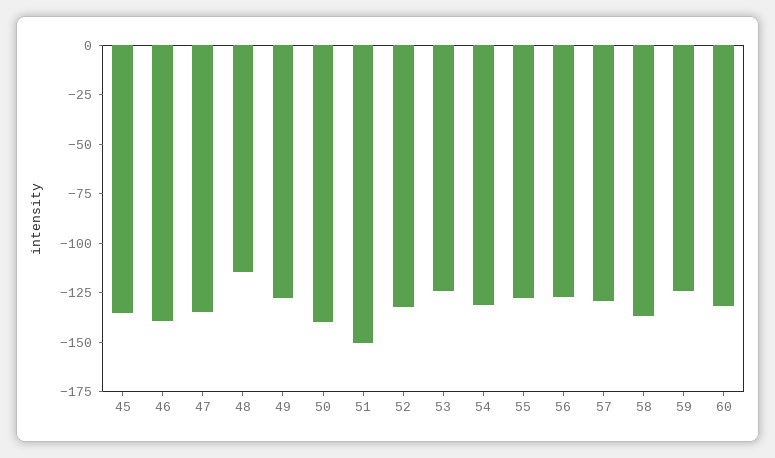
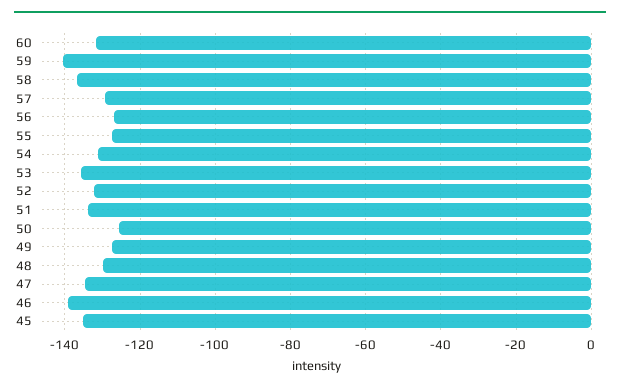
48: -115 -> -130
50: -140 -> -126
51: -150 -> -134
53: -125 -> -136
59: -125 -> -140

